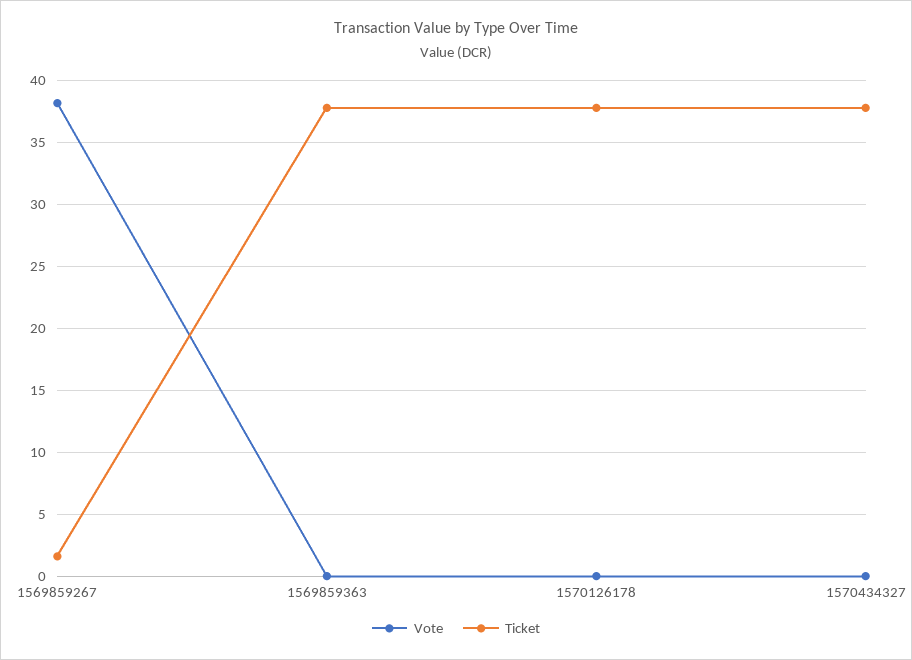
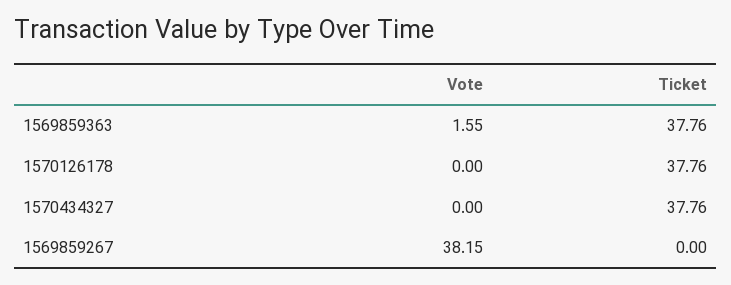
Ticket, 1569859267: 1.5 -> 0
Vote, 1569859363: 0 -> 1.55

